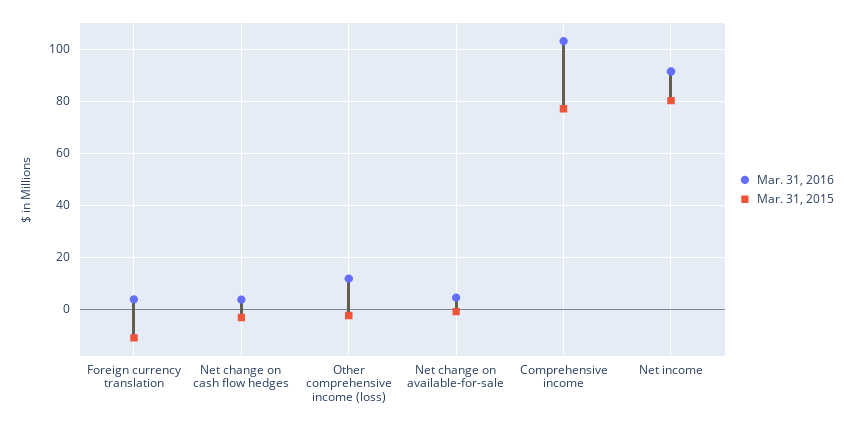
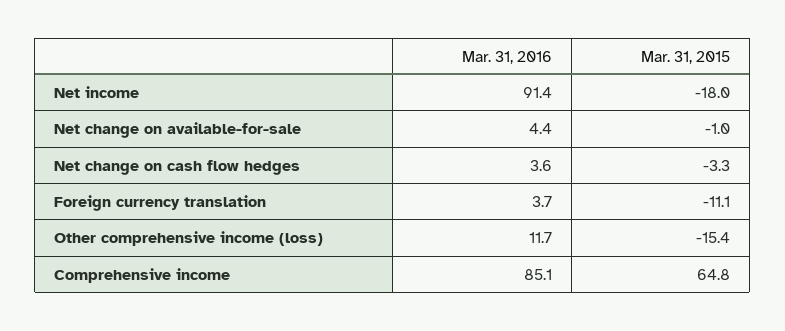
Mar. 31, 2015, Other comprehensive income (loss): -2.5 -> -15.4
Mar. 31, 2016, Comprehensive income: 102.5 -> 85.1
Mar. 31, 2015, Comprehensive income: 77.5 -> 64.8
Mar. 31, 2015, Net income: 80 -> -18

